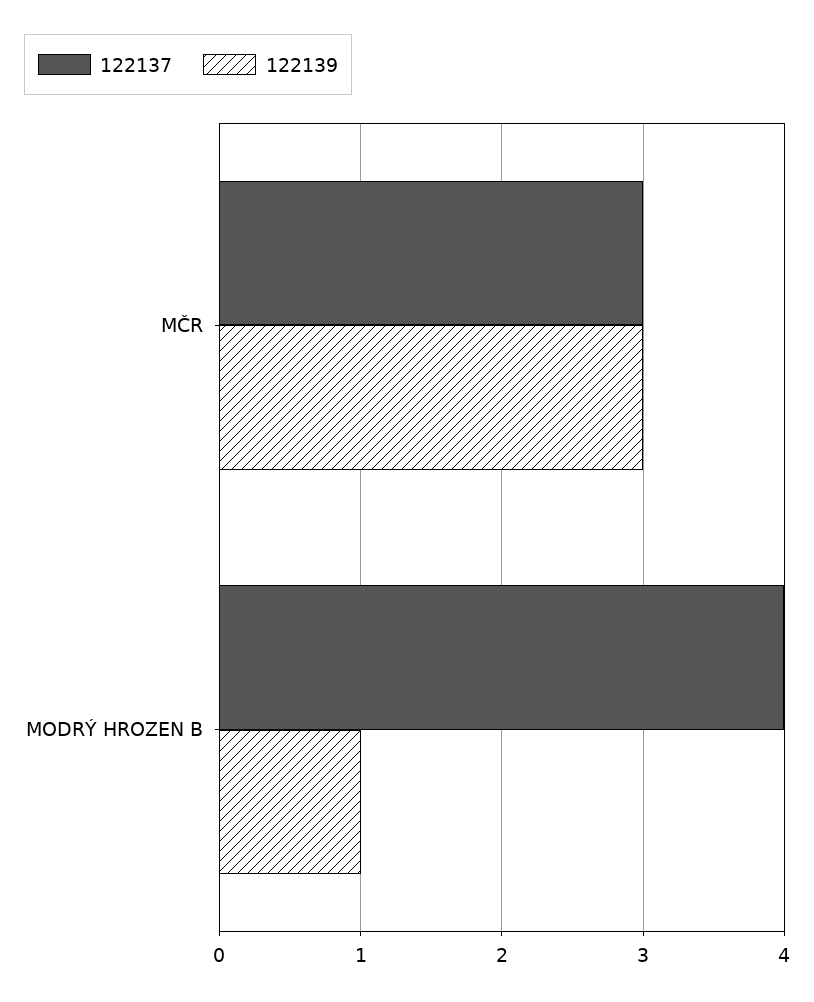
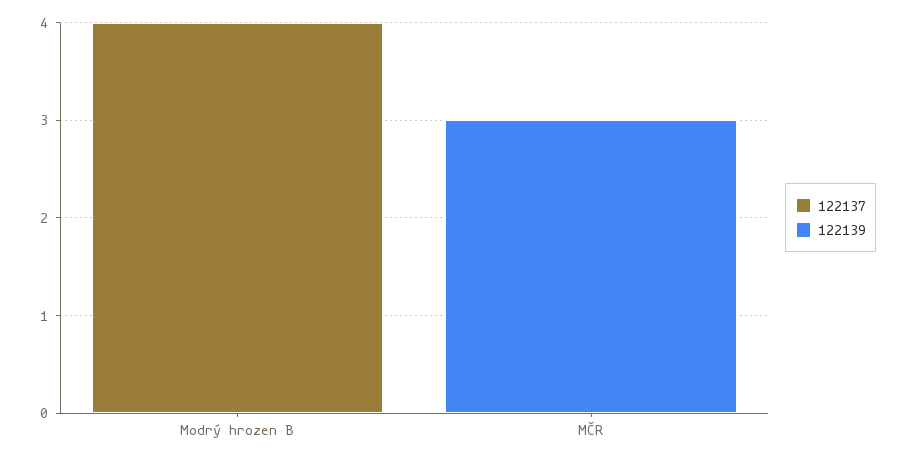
122137, MČR: 3 -> 0
122139, MODRÝ HROZEN B: 1 -> 0

